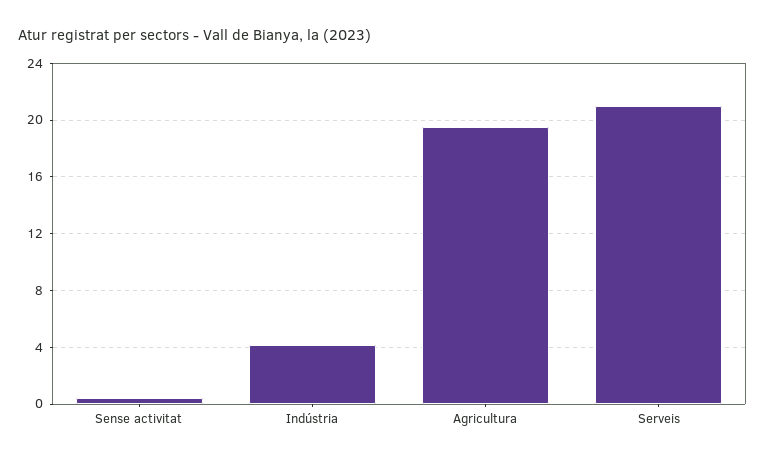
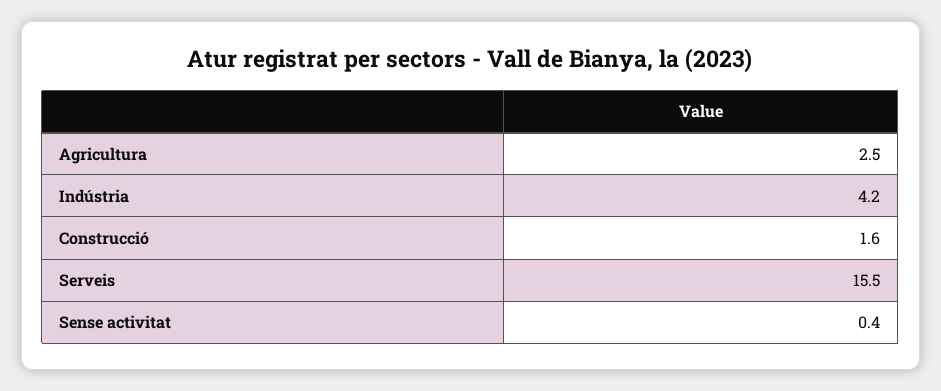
Agricultura: 19.5 -> 2.5
Serveis: 21 -> 15.5
Construcció: none -> 1.6

